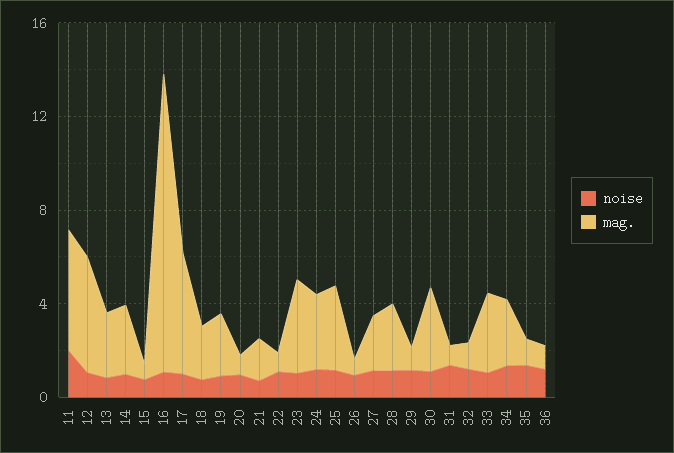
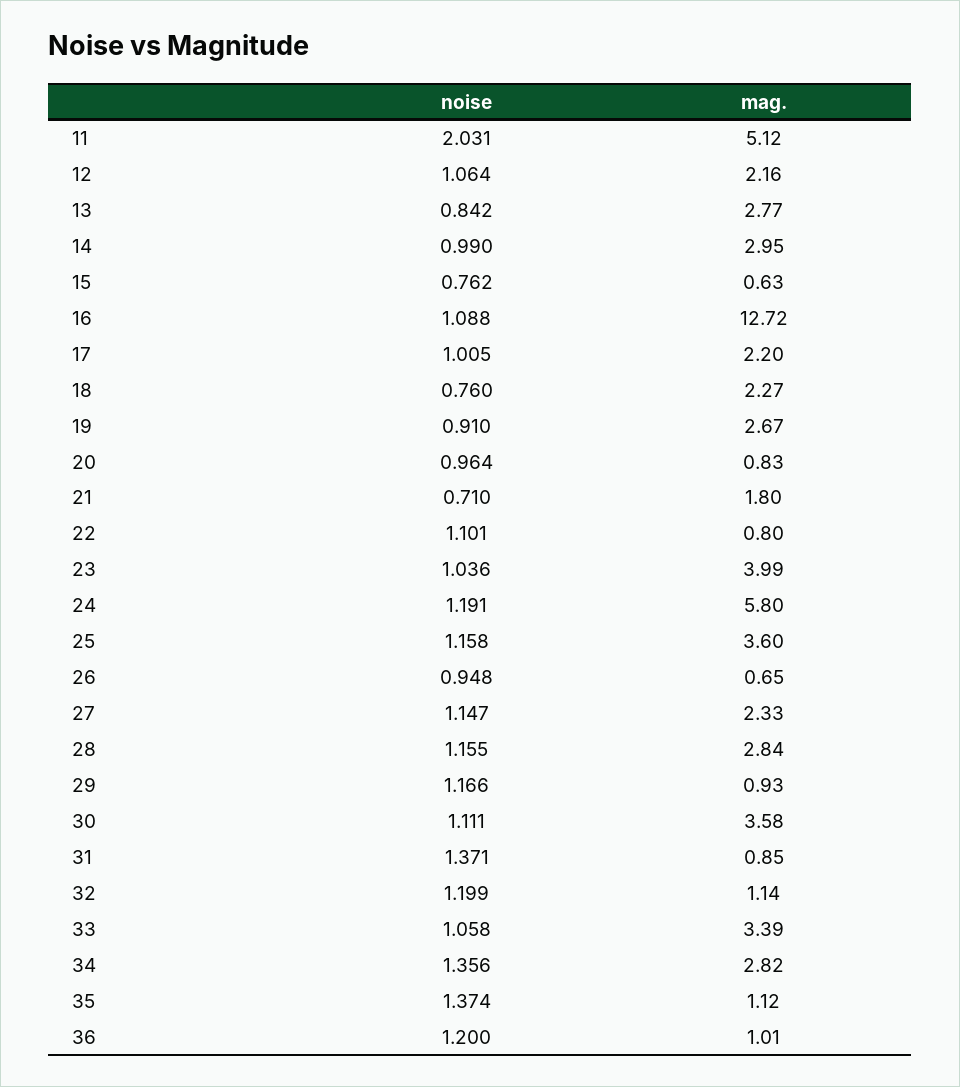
mag., 12: 5 -> 2.16
mag., 17: 5 -> 2.2
mag., 24: 3 -> 5.8

